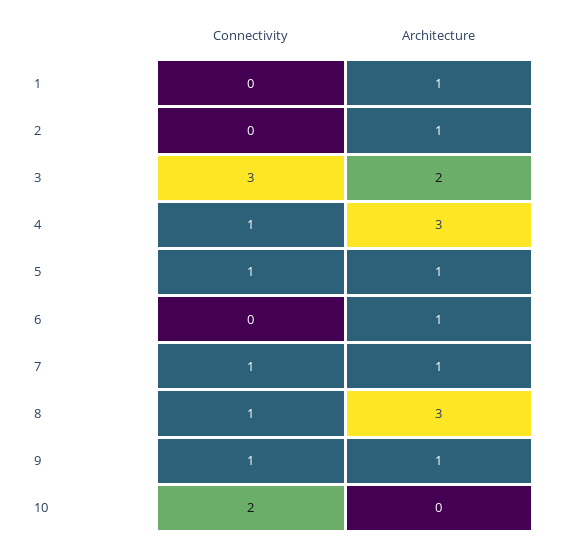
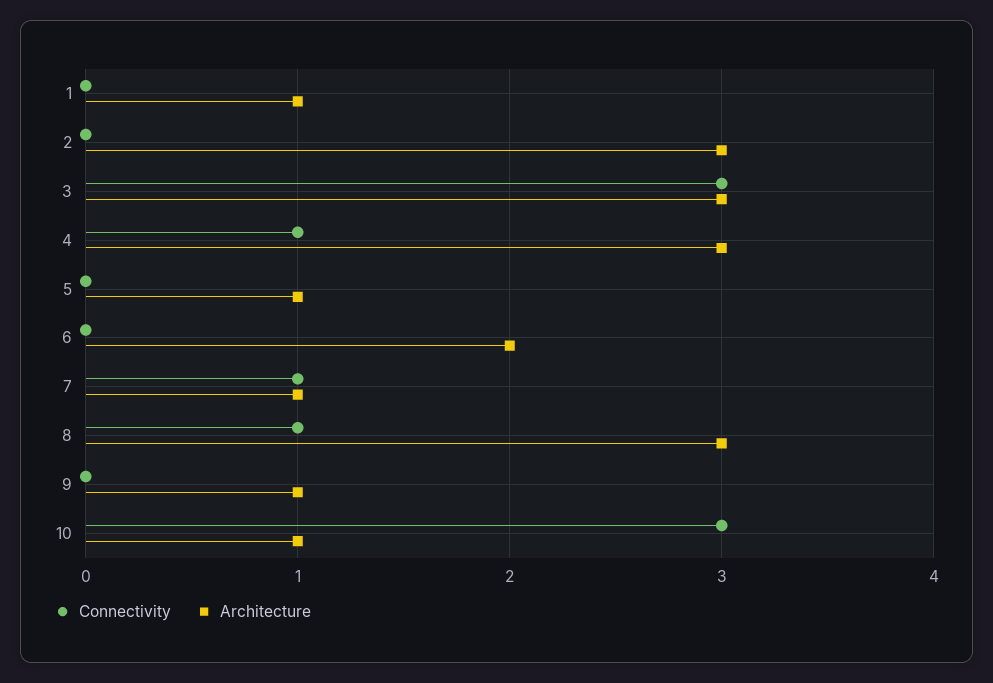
Architecture, 2: 1 -> 3
Architecture, 3: 2 -> 3
Connectivity, 5: 1 -> 0
Architecture, 6: 1 -> 2
Connectivity, 9: 1 -> 0
Connectivity, 10: 2 -> 3
Architecture, 10: 0 -> 1

